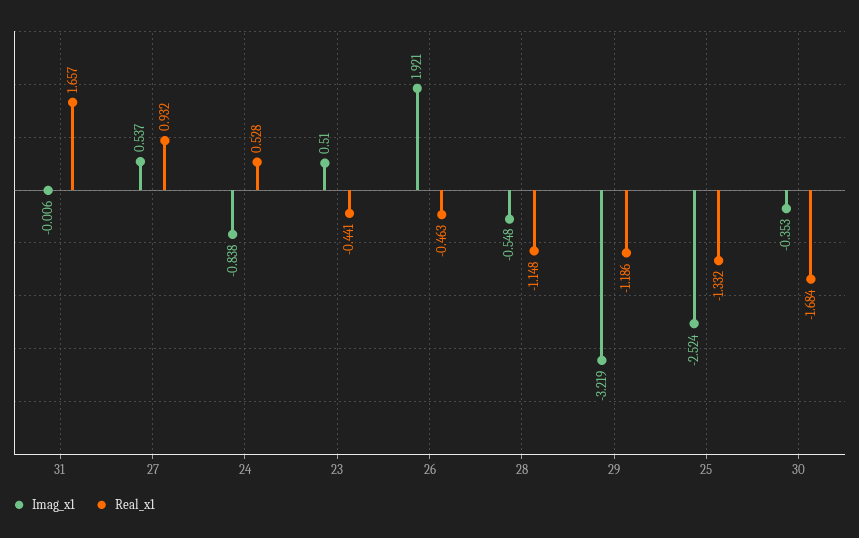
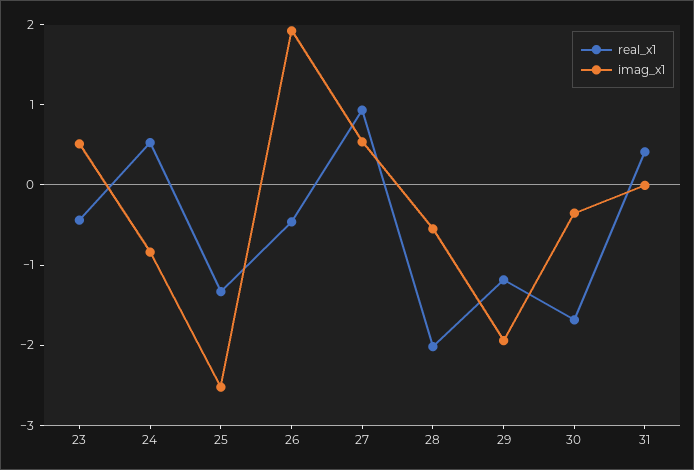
Real_x1, 31: 1.657 -> 0.4
Real_x1, 28: -1.148 -> -2
Imag_x1, 29: -3.219 -> -2

